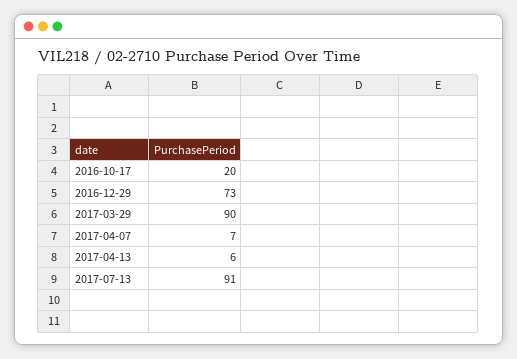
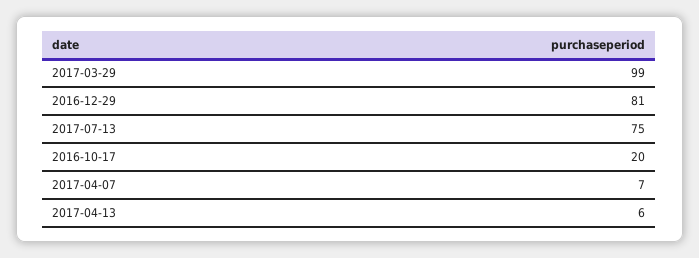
2016-12-29: 73 -> 81
2017-03-29: 90 -> 99
2017-07-13: 91 -> 75

